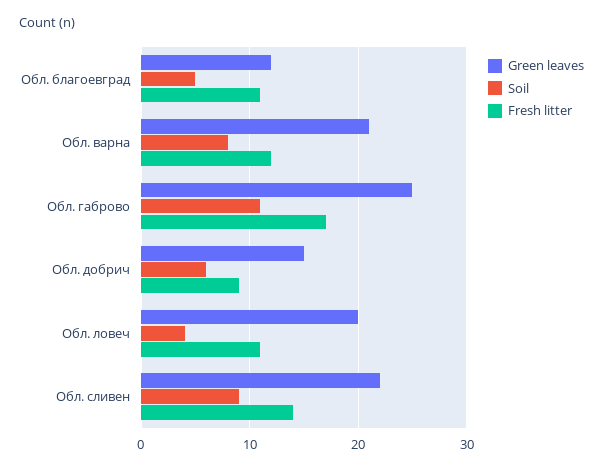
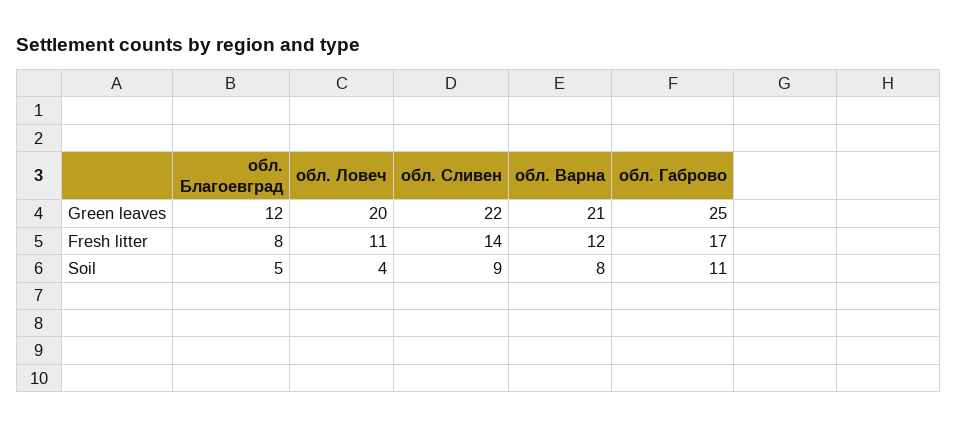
Fresh litter, Обл. благоевград: 11 -> 8
Green leaves, Обл. добрич: 15 -> none
Soil, Обл. добрич: 6 -> none
Fresh litter, Обл. добрич: 9 -> none

